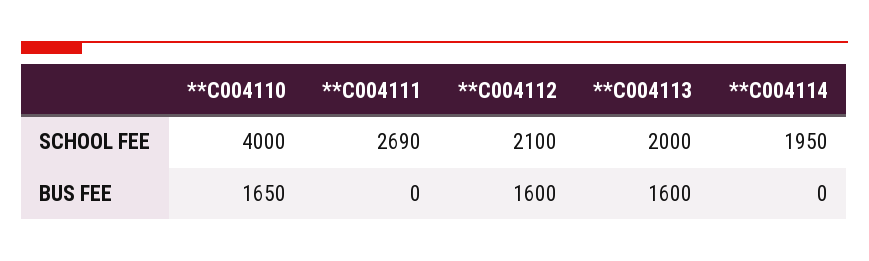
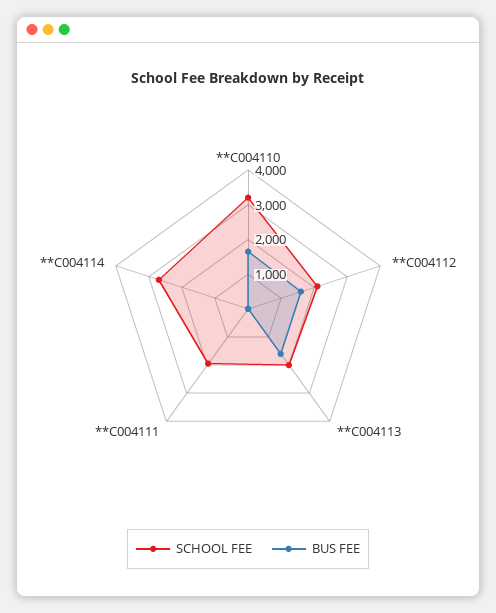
SCHOOL FEE, **C004110: 4000 -> 3250
SCHOOL FEE, **C004111: 2690 -> 2000
SCHOOL FEE, **C004114: 1950 -> 2750

